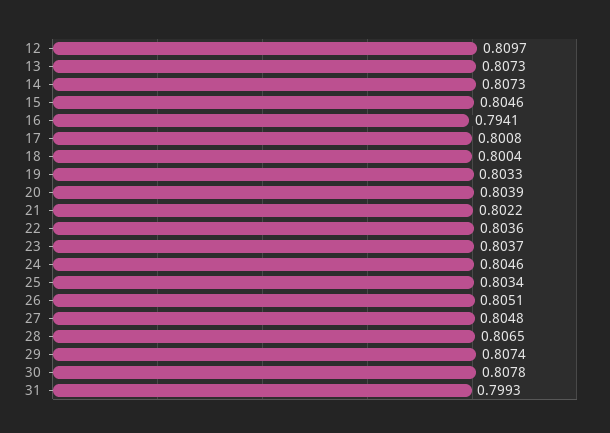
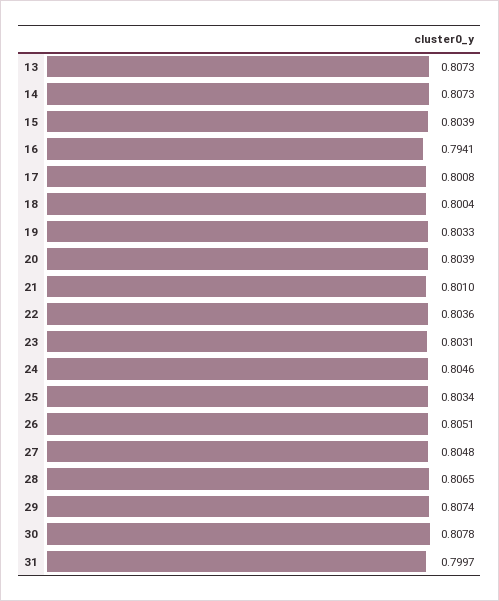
12: 0.8097 -> none
15: 0.8046 -> 0.8039
21: 0.8022 -> 0.801
23: 0.8037 -> 0.8031
31: 0.7993 -> 0.7997

